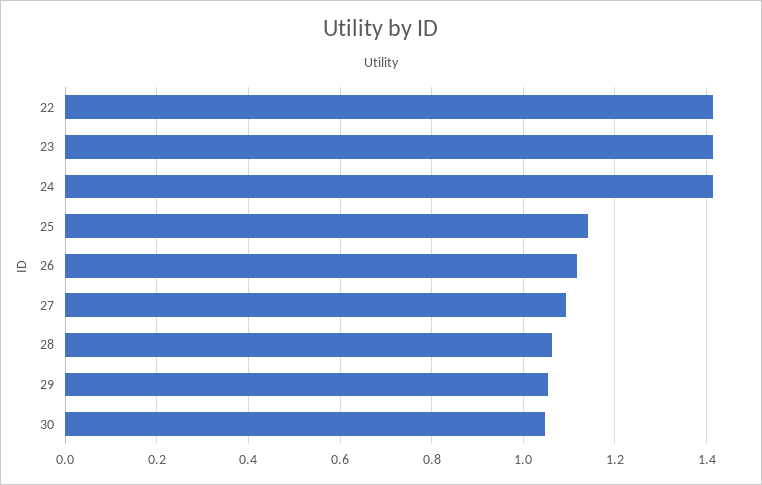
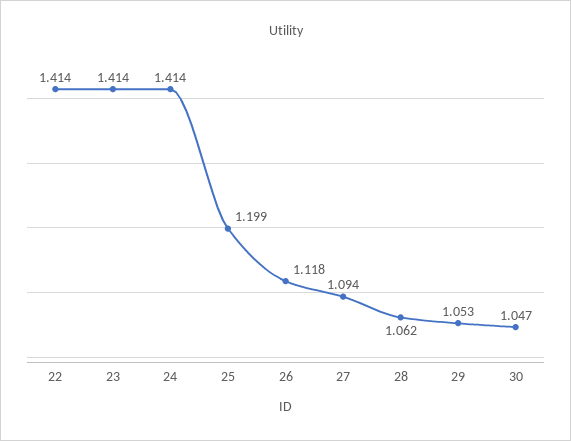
25: 1.14 -> 1.199

